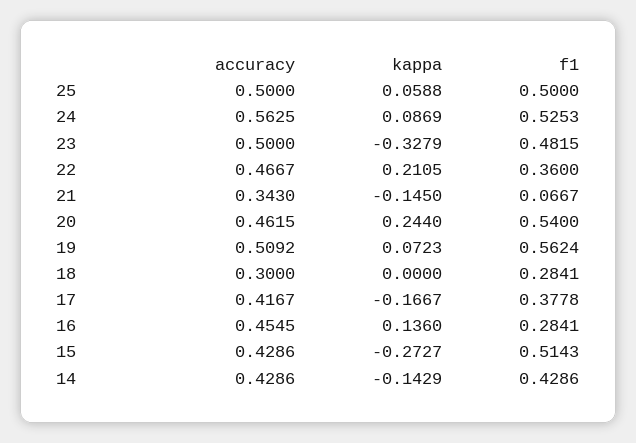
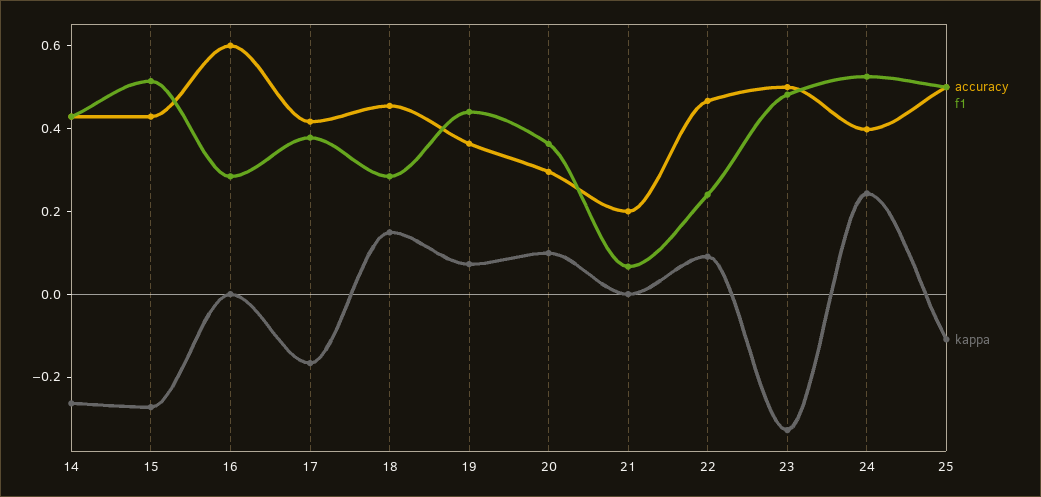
kappa, 25: 0.0588 -> -0.1
accuracy, 24: 0.5625 -> 0.4
kappa, 24: 0.0869 -> 0.25
kappa, 22: 0.2105 -> 0.1
f1, 22: 0.36 -> 0.25
accuracy, 21: 0.343 -> 0.2
kappa, 21: -0.145 -> 0
accuracy, 20: 0.4615 -> 0.3
kappa, 20: 0.244 -> 0.1
f1, 20: 0.54 -> 0.35
accuracy, 19: 0.5092 -> 0.35
f1, 19: 0.5624 -> 0.45
accuracy, 18: 0.3 -> 0.45
kappa, 18: 0 -> 0.15
accuracy, 16: 0.4545 -> 0.6
kappa, 16: 0.136 -> 0
kappa, 14: -0.1429 -> -0.25

